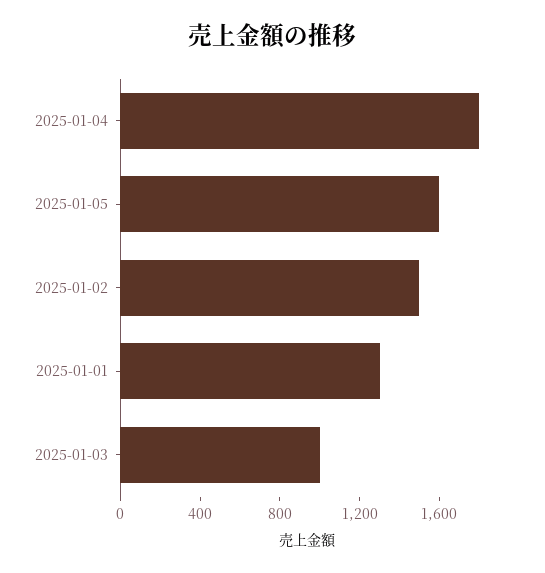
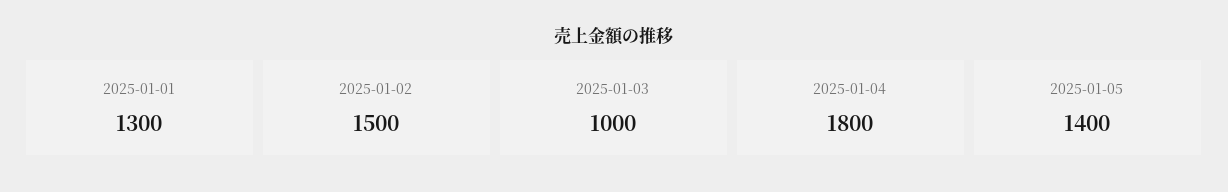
2025-01-05: 1600 -> 1400

